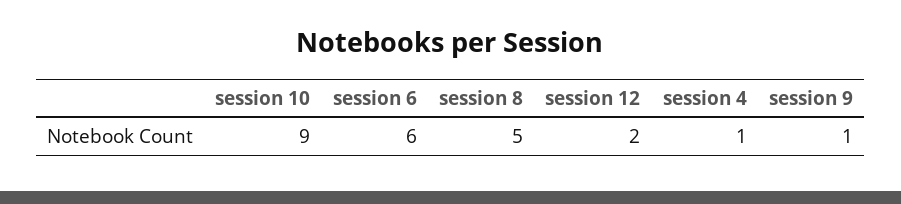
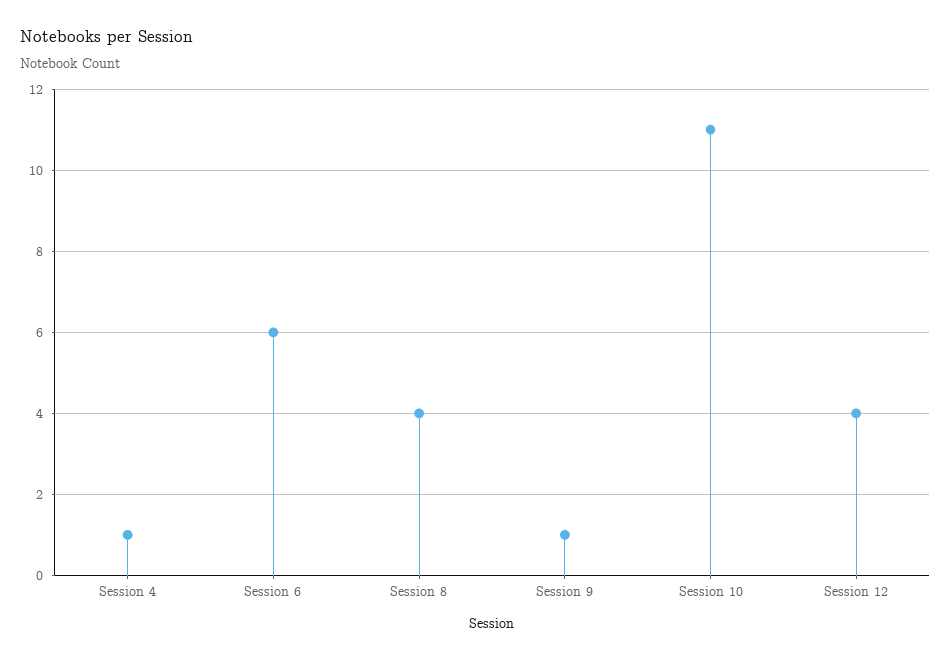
session 10: 9 -> 11
session 8: 5 -> 4
session 12: 2 -> 4

